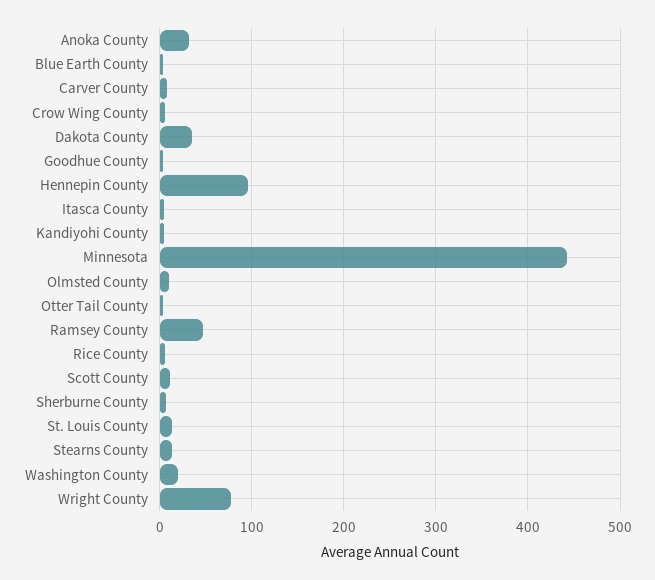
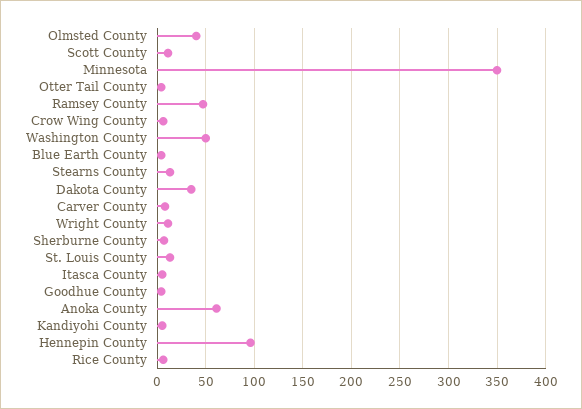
Anoka County: 30 -> 60
Minnesota: 440 -> 350
Olmsted County: 10 -> 40
Washington County: 20 -> 50
Wright County: 80 -> 10

